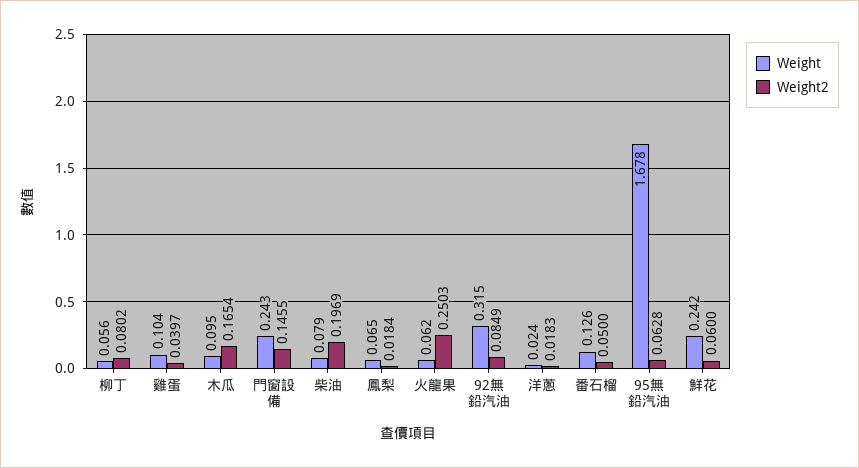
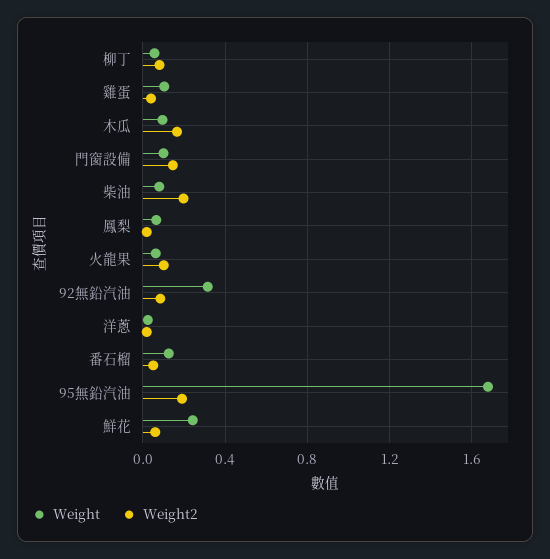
Weight, 門窗設備: 0.243 -> 0.1
Weight2, 火龍果: 0.2503 -> 0.1
Weight2, 95無鉛汽油: 0.0628 -> 0.2

